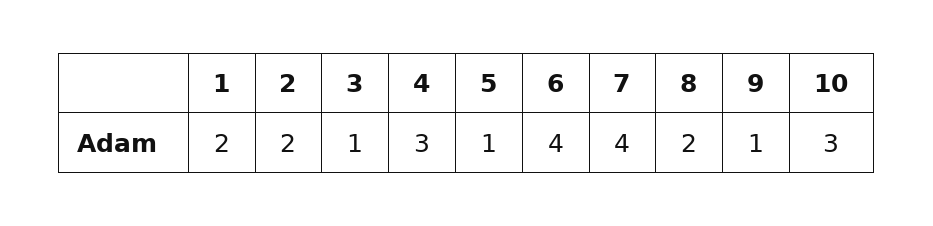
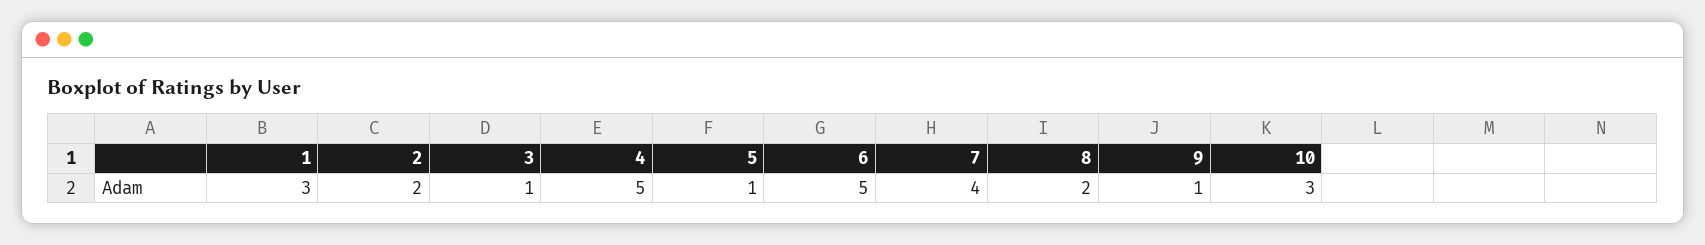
1: 2 -> 3
4: 3 -> 5
6: 4 -> 5

